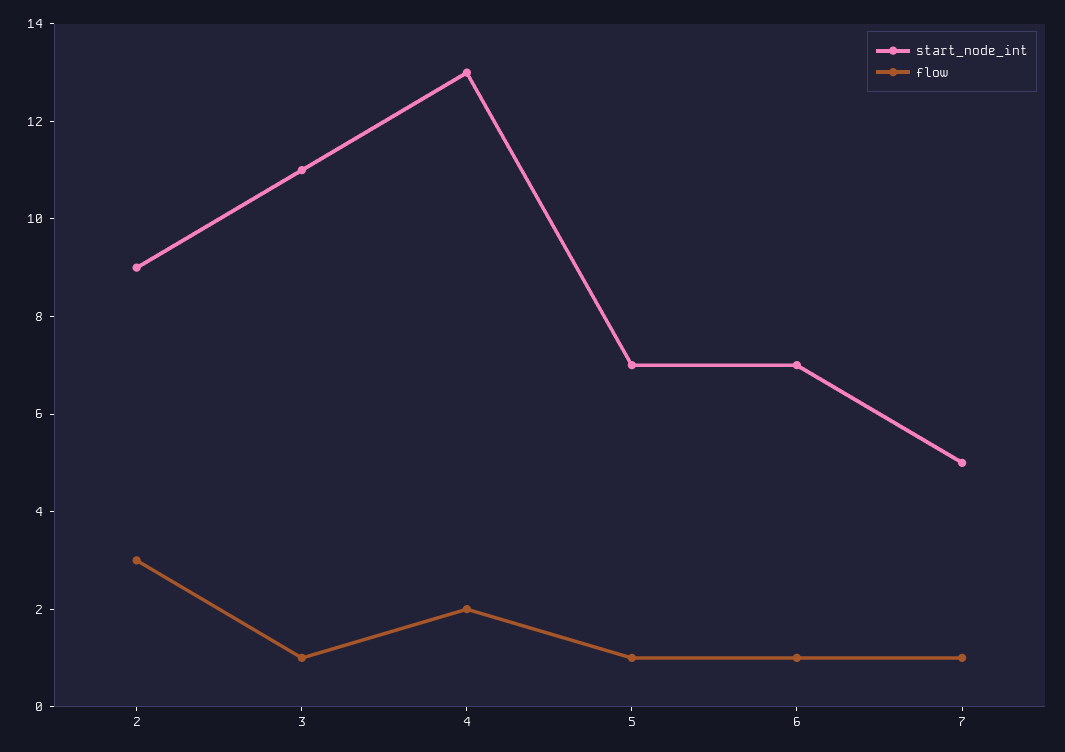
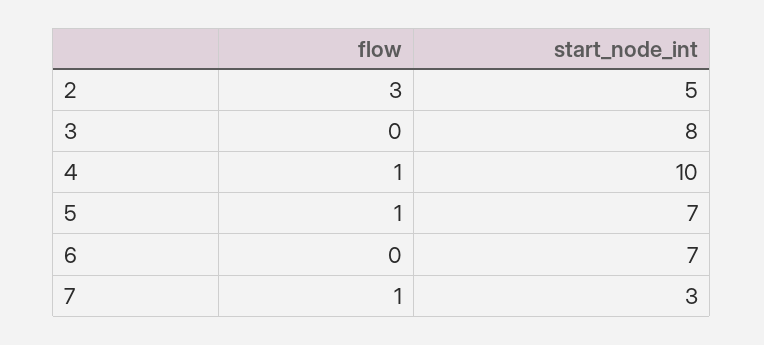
start_node_int, 2: 9 -> 5
start_node_int, 3: 11 -> 8
flow, 3: 1 -> 0
start_node_int, 4: 13 -> 10
flow, 4: 2 -> 1
flow, 6: 1 -> 0
start_node_int, 7: 5 -> 3

